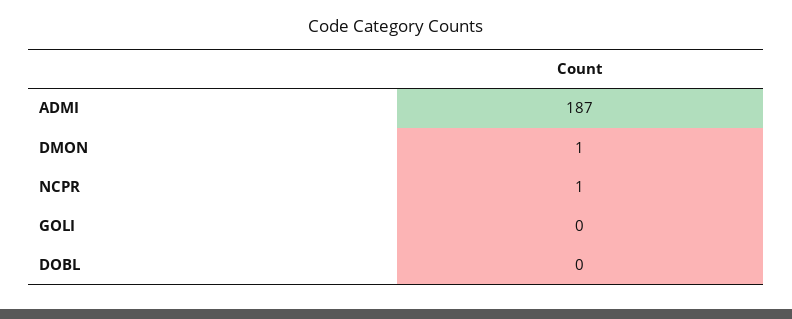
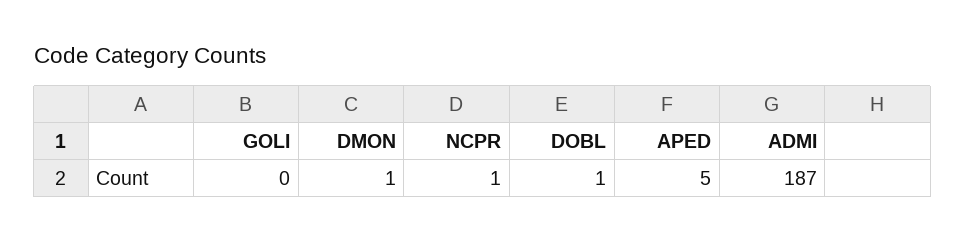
DOBL: 0 -> 1
APED: none -> 5

